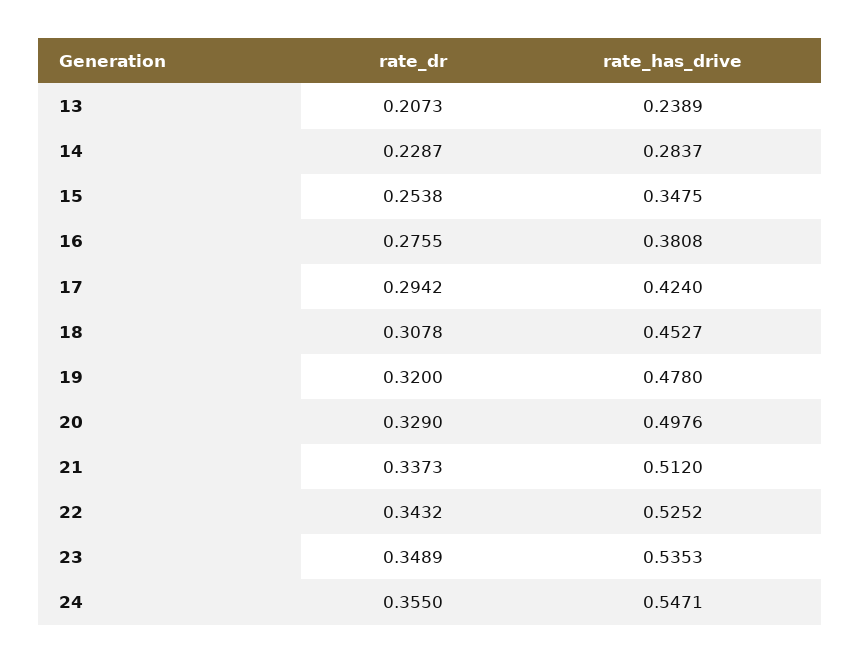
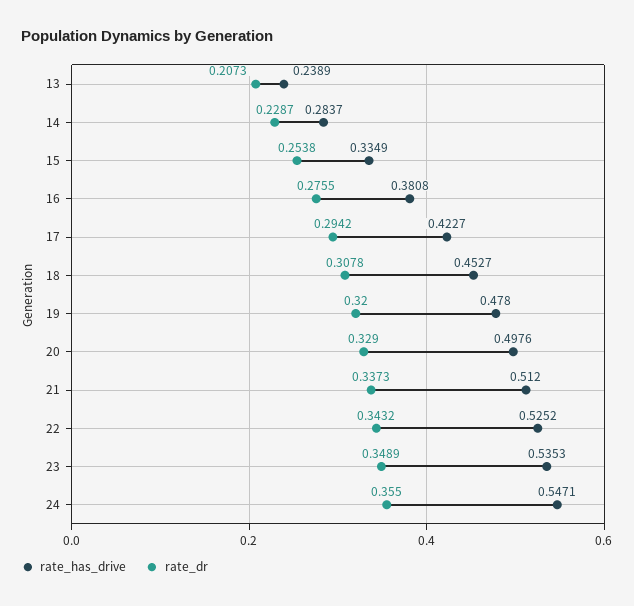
rate_has_drive, 15: 0.3475 -> 0.3349
rate_has_drive, 17: 0.424 -> 0.4227

